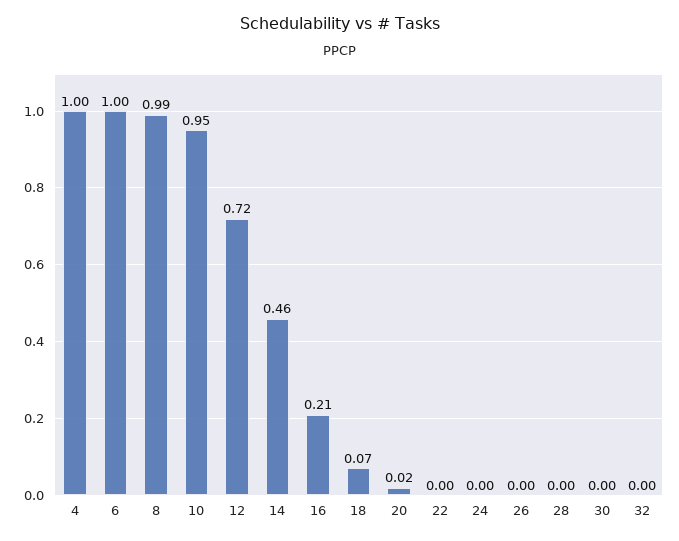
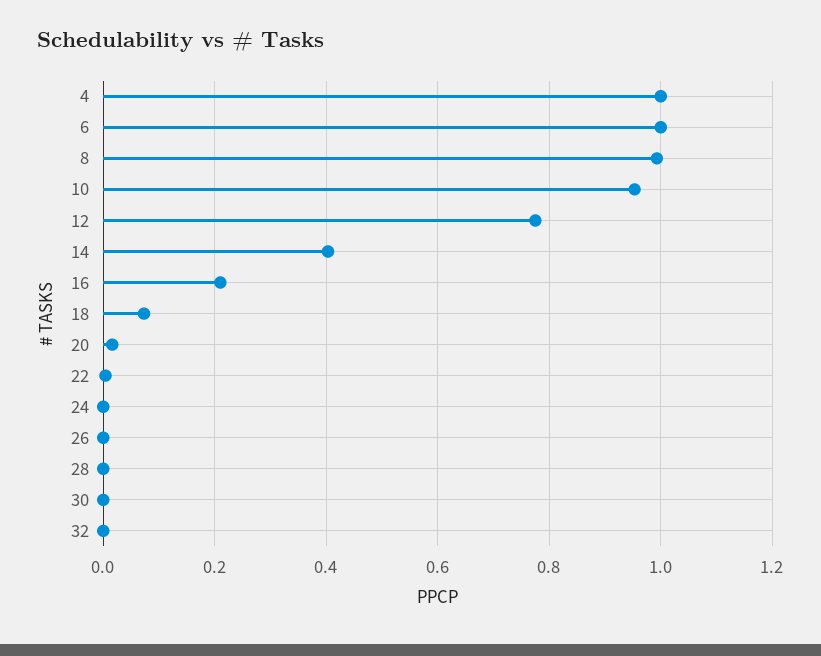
12: 0.72 -> 0.78
14: 0.46 -> 0.4

